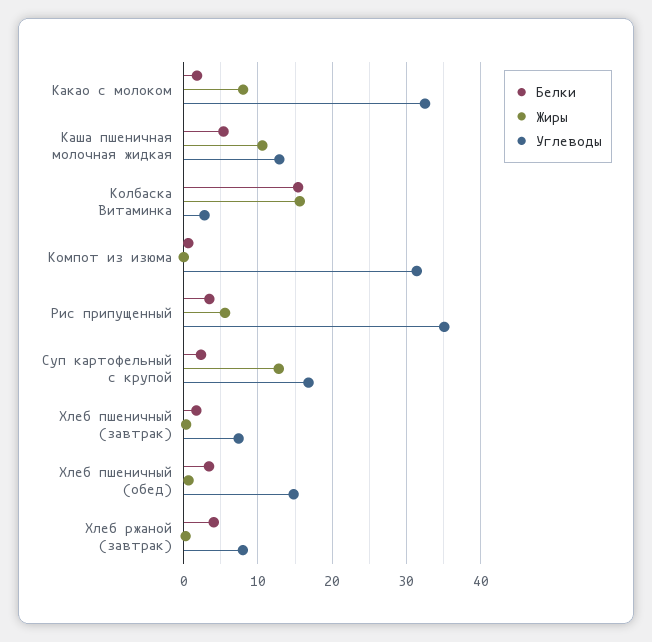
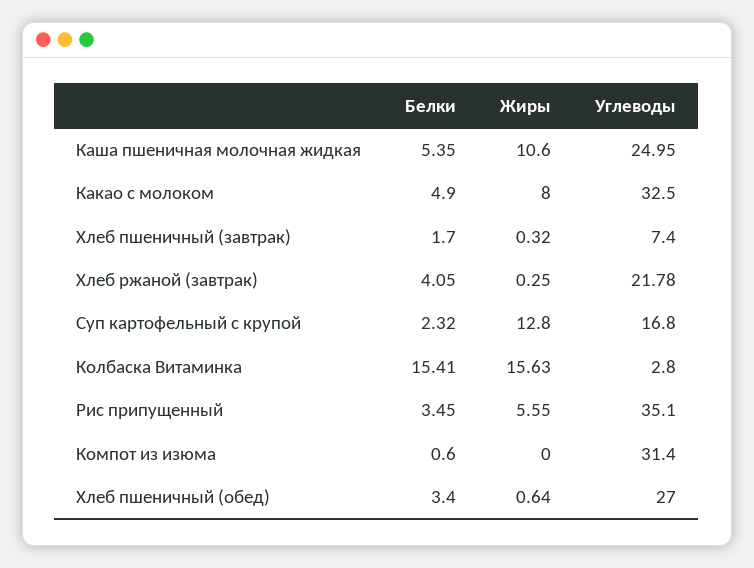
Белки, Какао с молоком: 2 -> 4.9
Углеводы, Каша пшеничная молочная жидкая: 13 -> 24.95
Углеводы, Хлеб пшеничный (обед): 15 -> 27
Углеводы, Хлеб ржаной (завтрак): 8 -> 21.78

